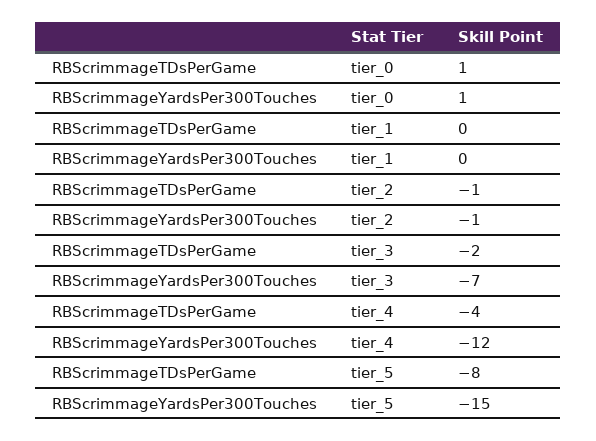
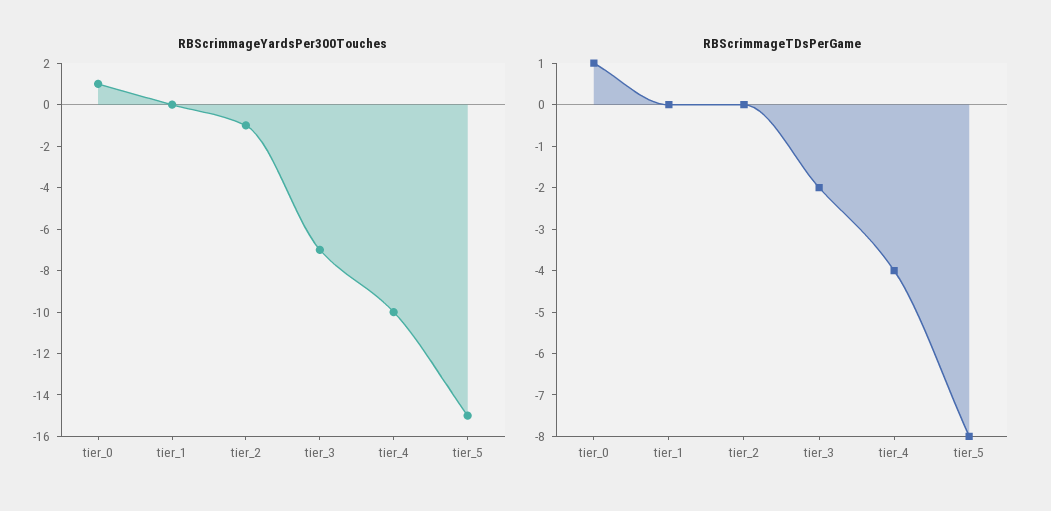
RBScrimmageTDsPerGame, tier_2: -1 -> 0
RBScrimmageYardsPer300Touches, tier_4: -12 -> -10

